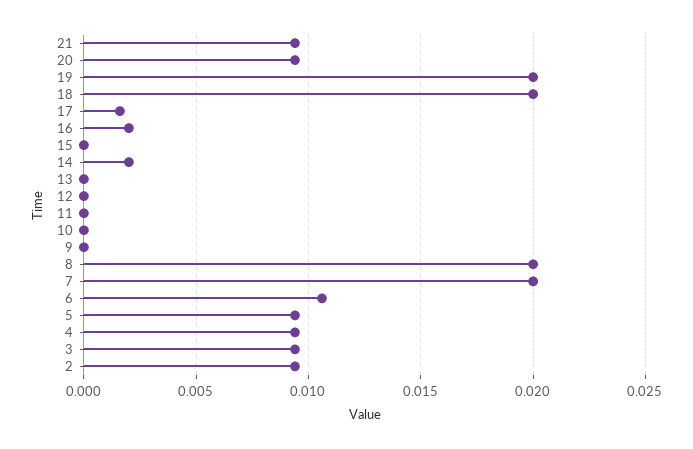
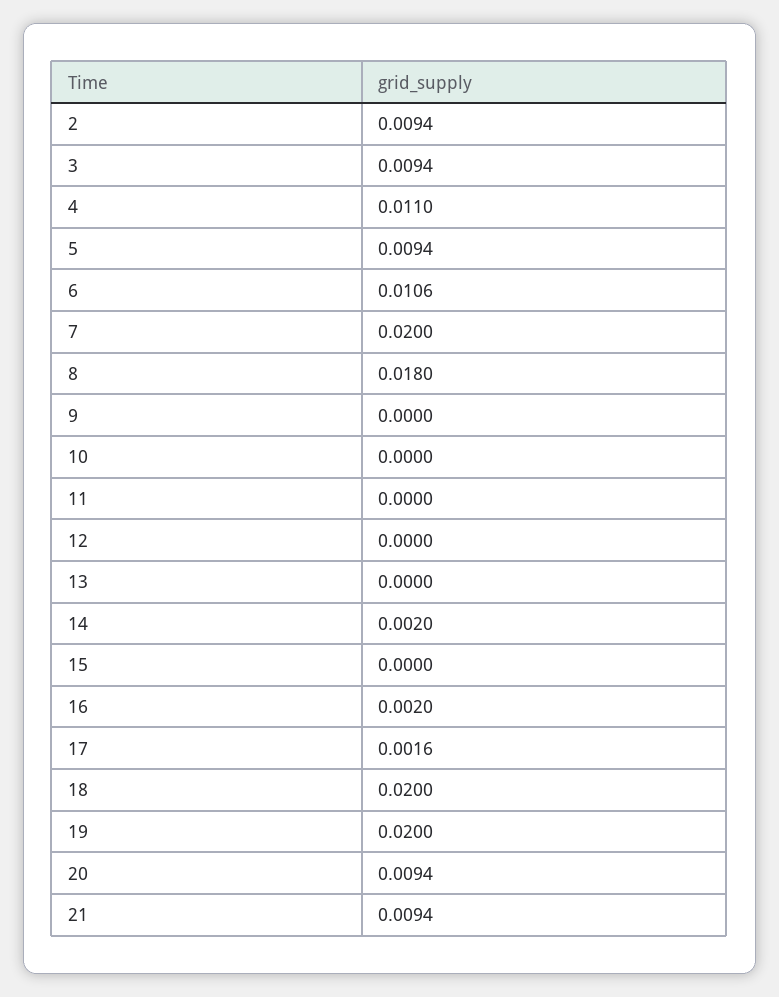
8: 0.02 -> 0.018
4: 0.0095 -> 0.011

